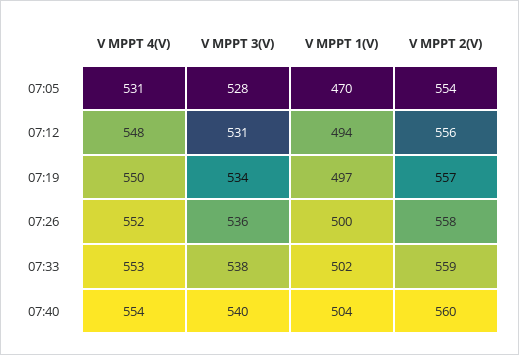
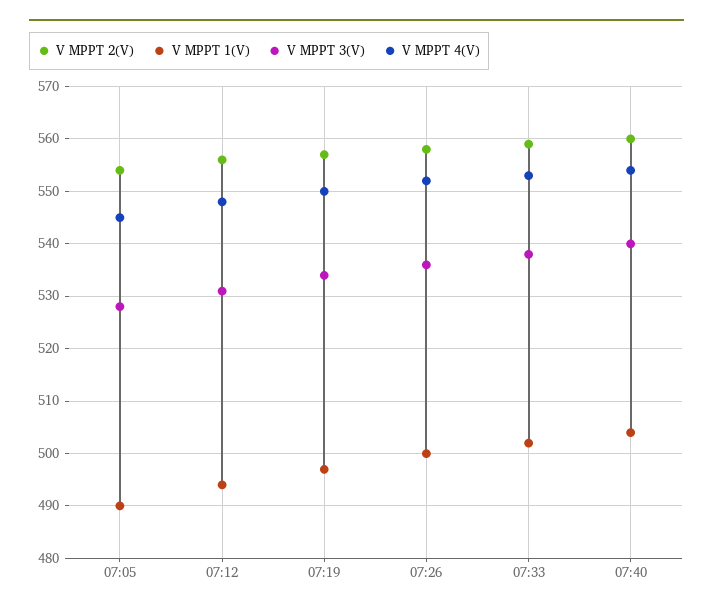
V MPPT 4(V), 07:05: 531 -> 545
V MPPT 1(V), 07:05: 470 -> 490

